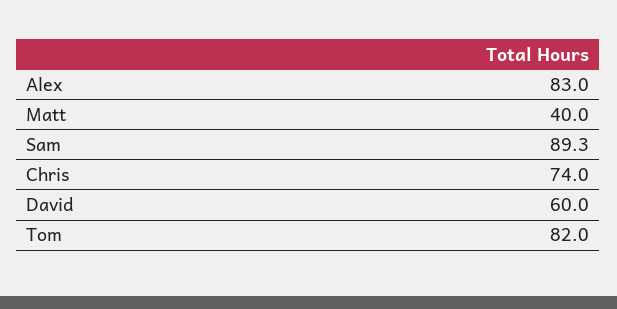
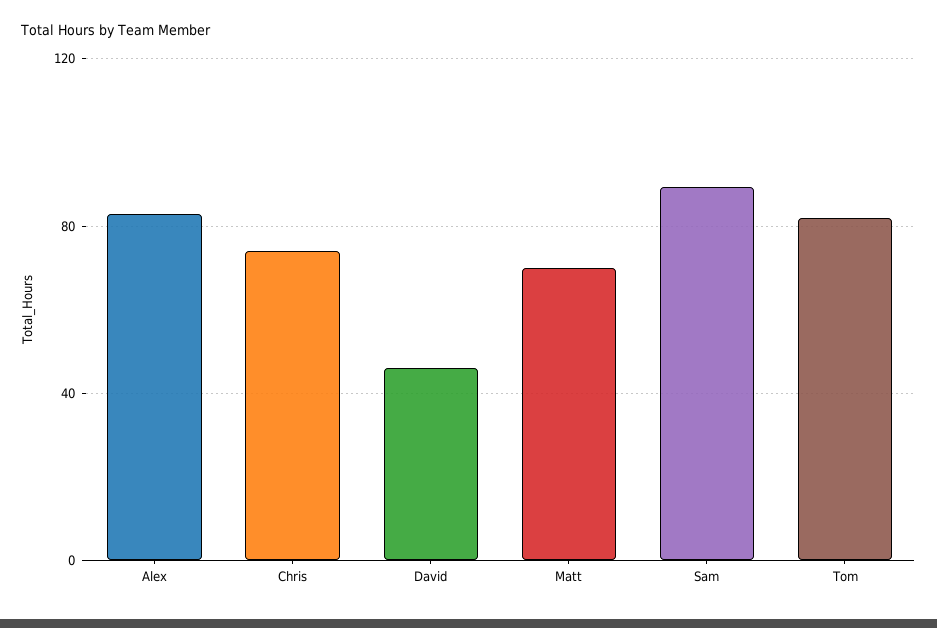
Matt: 40 -> 70
David: 60 -> 45

